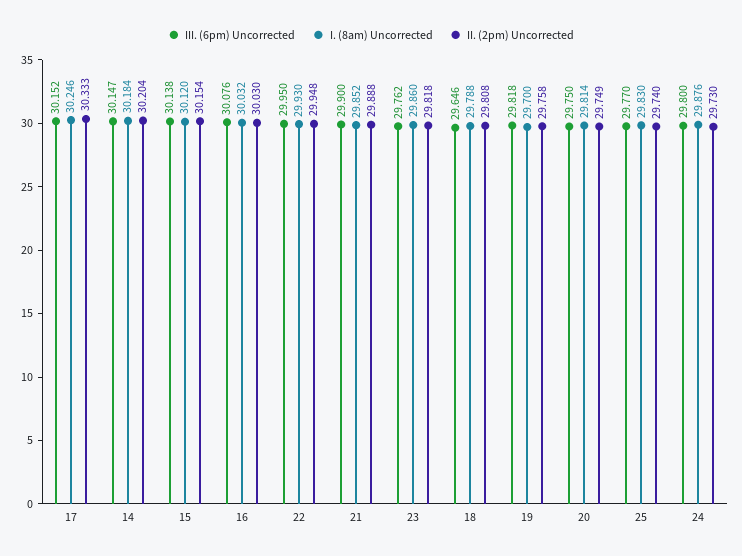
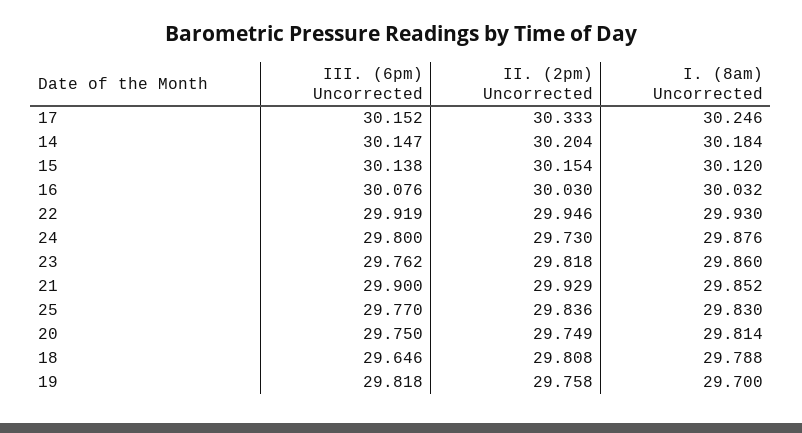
III. (6pm) Uncorrected, 22: 29.95 -> 29.919
II. (2pm) Uncorrected, 22: 29.948 -> 29.946
II. (2pm) Uncorrected, 21: 29.888 -> 29.929
II. (2pm) Uncorrected, 25: 29.74 -> 29.836

